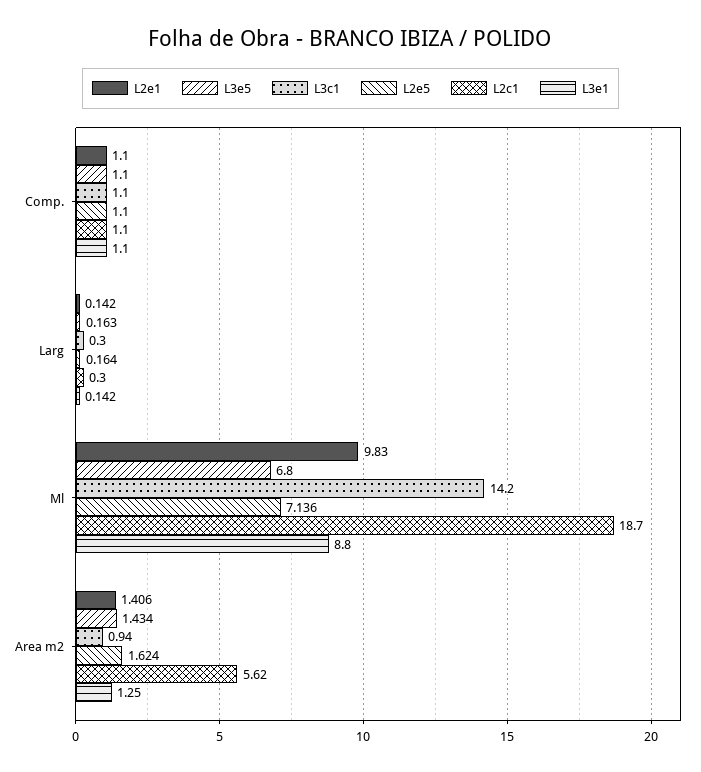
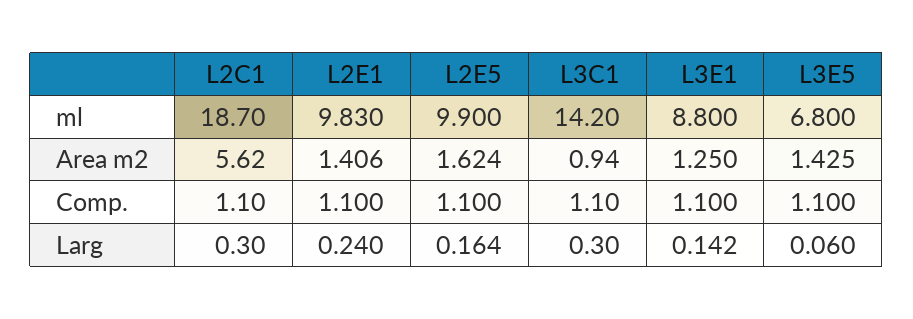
L2e1, Larg: 0.142 -> 0.24
L3e5, Larg: 0.163 -> 0.06
L2e5, Ml: 7.136 -> 9.9
L3e5, Area m2: 1.434 -> 1.425

